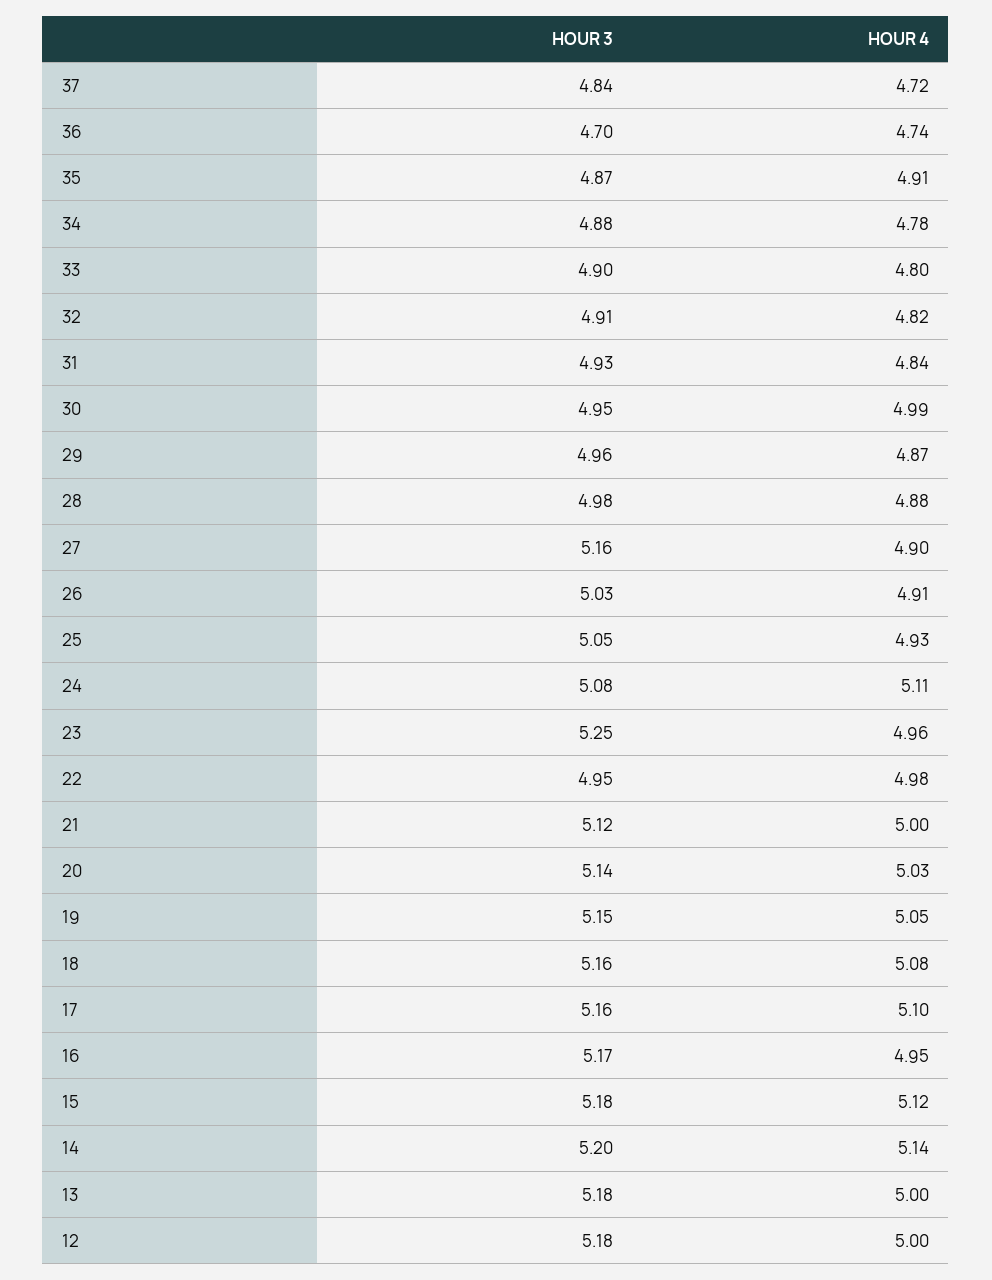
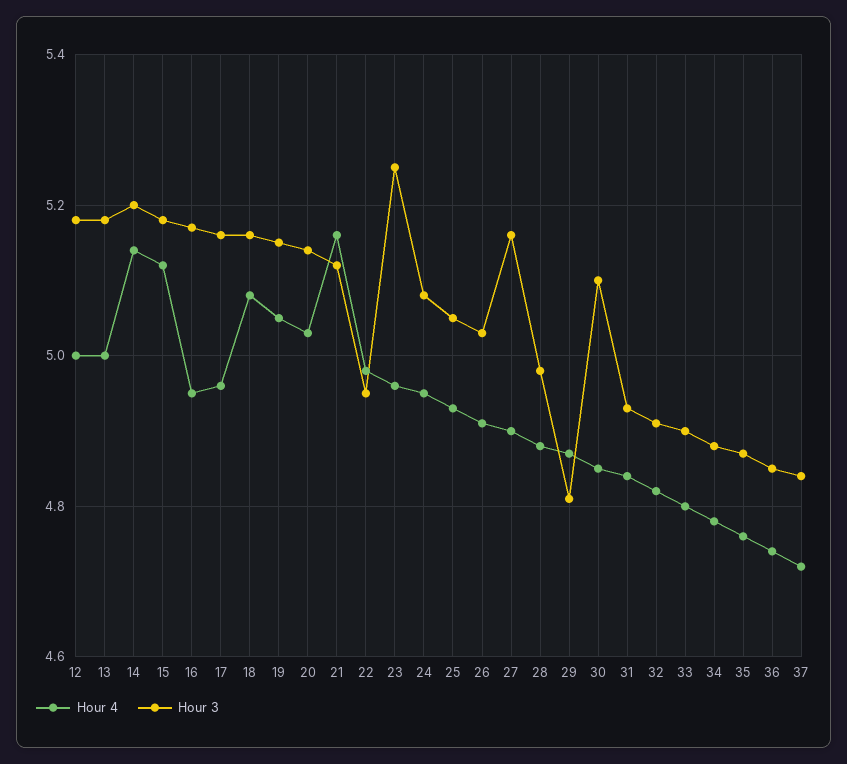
HOUR 3, 36: 4.7 -> 4.85
HOUR 4, 35: 4.91 -> 4.75
HOUR 3, 30: 4.95 -> 5.1
HOUR 4, 30: 4.99 -> 4.85
HOUR 3, 29: 4.96 -> 4.8
HOUR 4, 24: 5.11 -> 4.95
HOUR 4, 21: 5 -> 5.15
HOUR 4, 17: 5.1 -> 4.95

